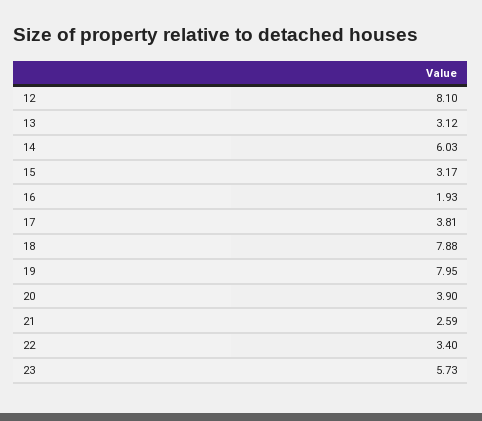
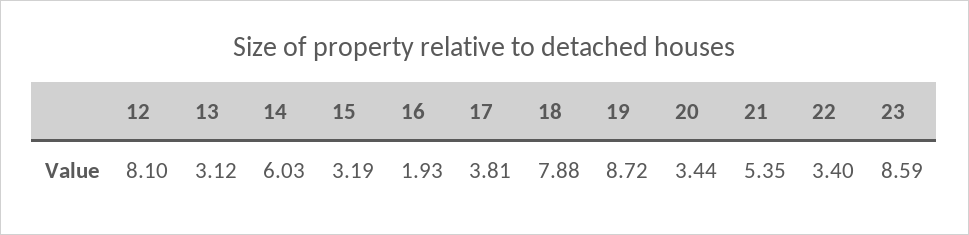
15: 3.17 -> 3.19
19: 7.95 -> 8.72
20: 3.9 -> 3.44
21: 2.59 -> 5.35
23: 5.73 -> 8.59

